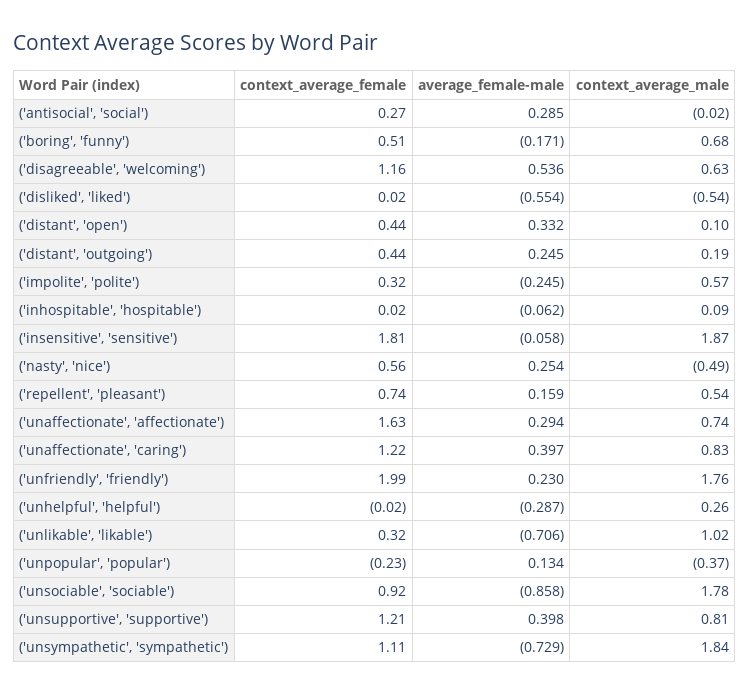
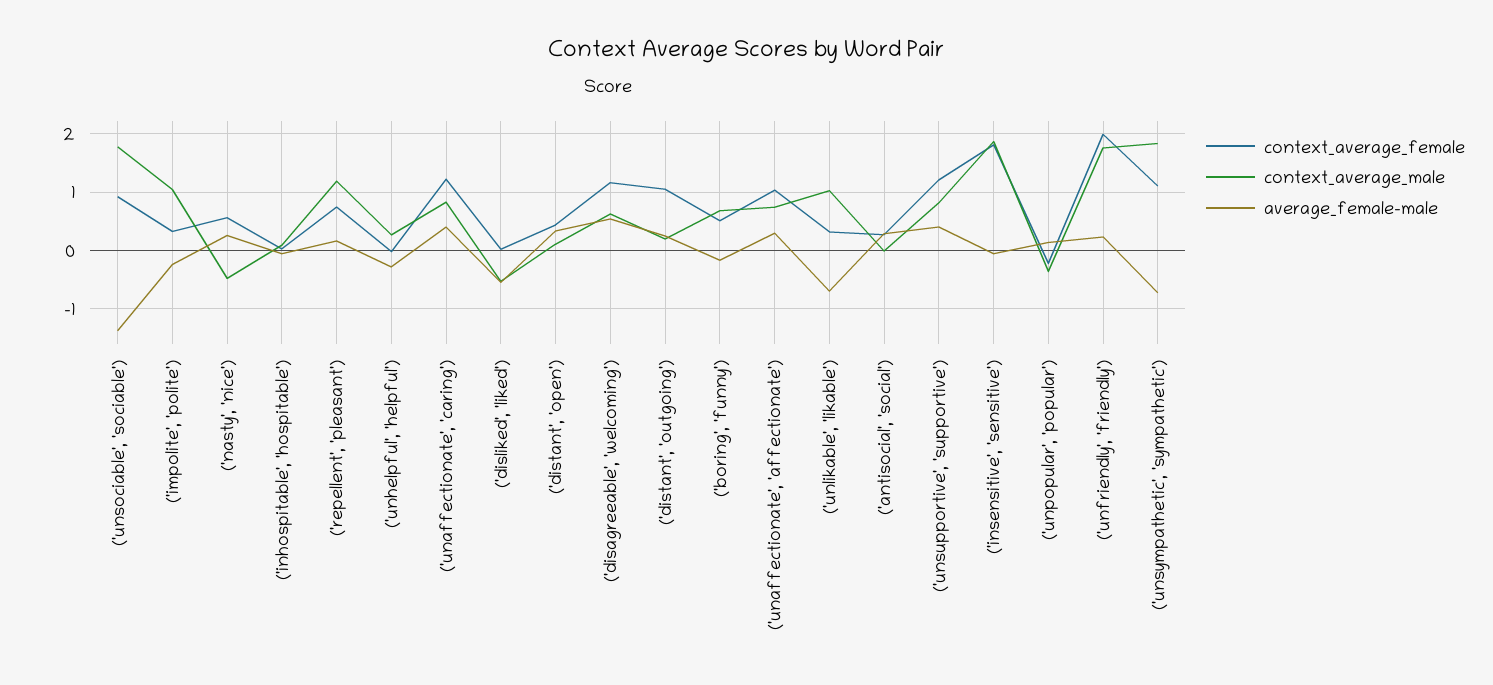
context_average_female, ('distant', 'outgoing'): 0.44 -> 1
context_average_male, ('impolite', 'polite'): 0.57 -> 1
context_average_male, ('repellent', 'pleasant'): 0.54 -> 1.2
context_average_female, ('unaffectionate', 'affectionate'): 1.63 -> 1
average_female-male, ('unsociable', 'sociable'): -0.858 -> -1.4

